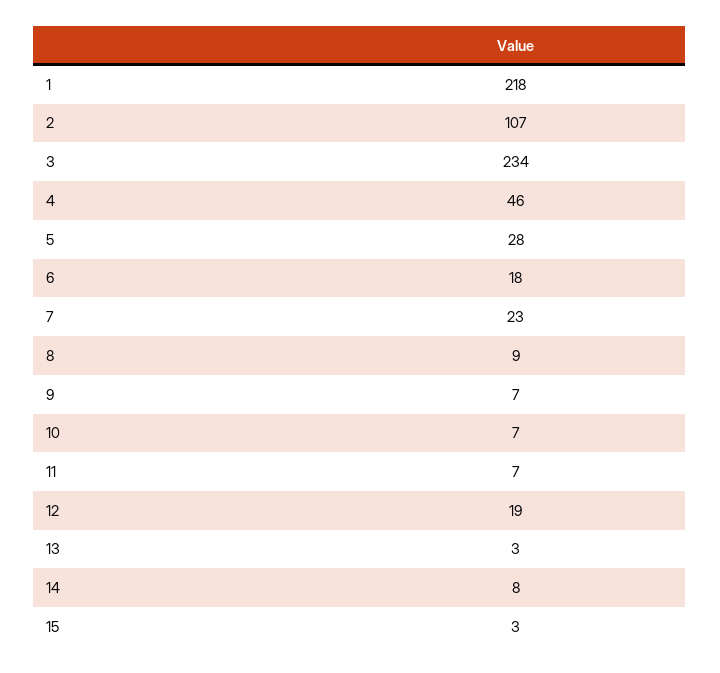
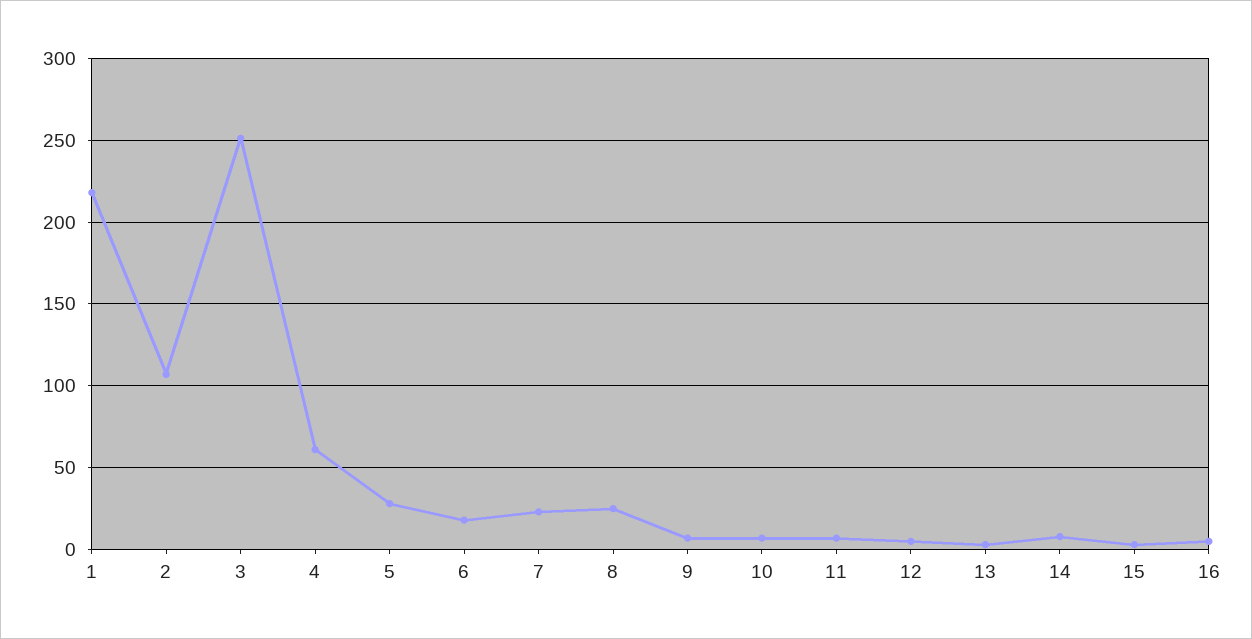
3: 234 -> 250
4: 46 -> 60
8: 9 -> 25
12: 19 -> 5
16: none -> 5

